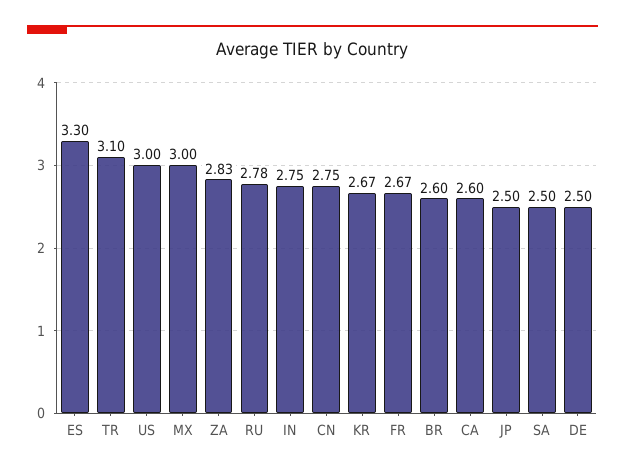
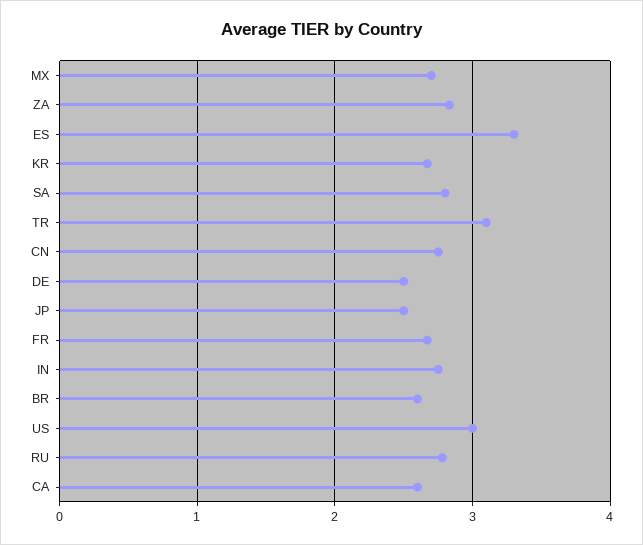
MX: 3 -> 2.7
SA: 2.5 -> 2.8

